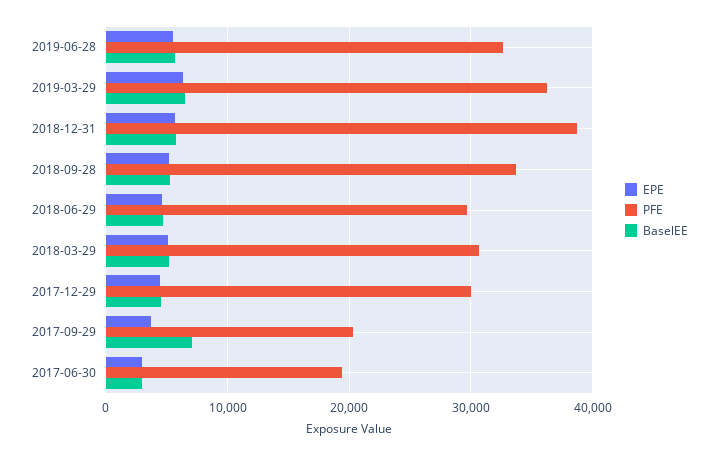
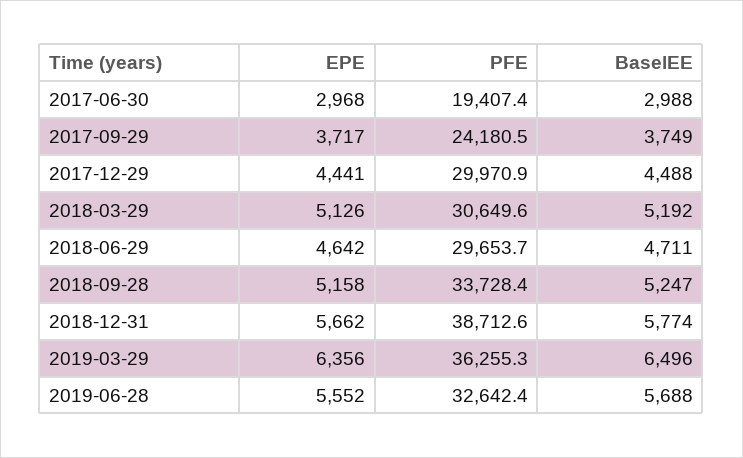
PFE, 2017-09-29: 20000 -> 24180.5
BaselEE, 2017-09-29: 7000 -> 3749

